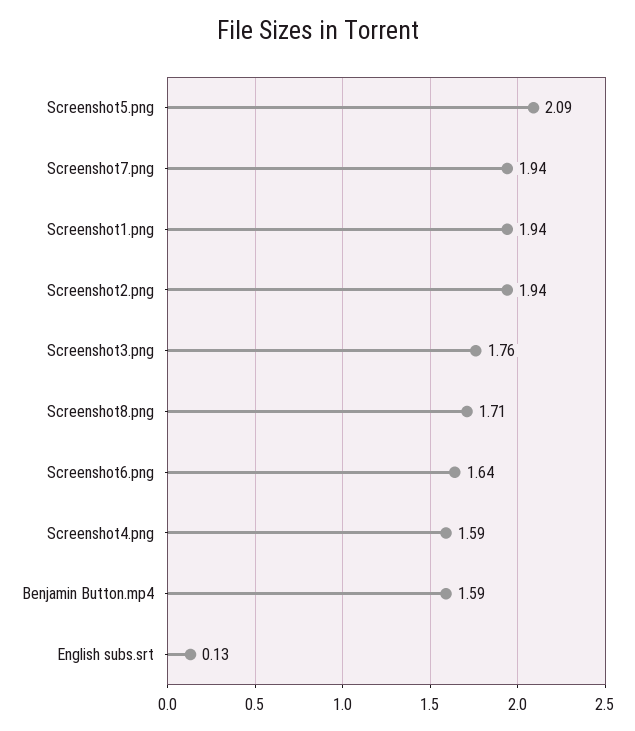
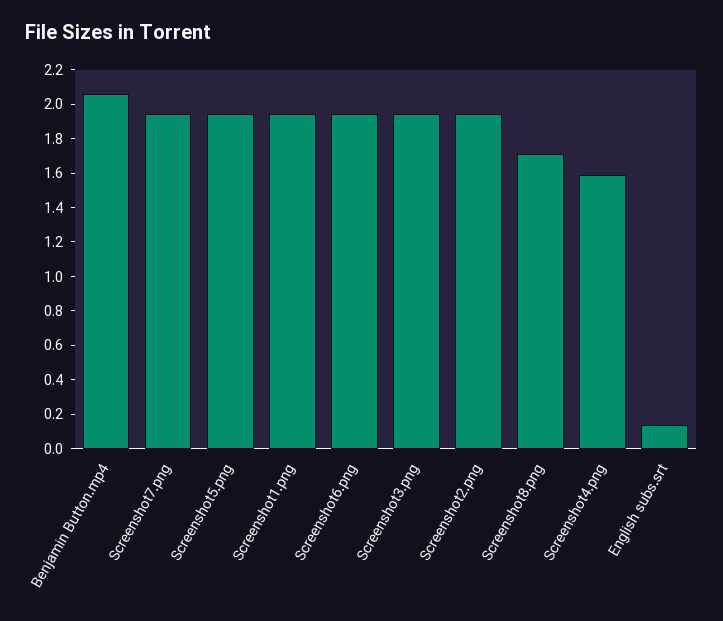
Screenshot5.png: 2.09 -> 1.95
Screenshot3.png: 1.76 -> 1.95
Screenshot6.png: 1.64 -> 1.95
Benjamin Button.mp4: 1.59 -> 2.05

